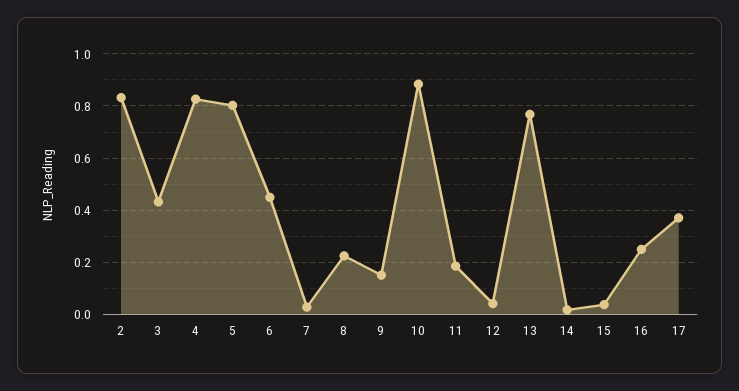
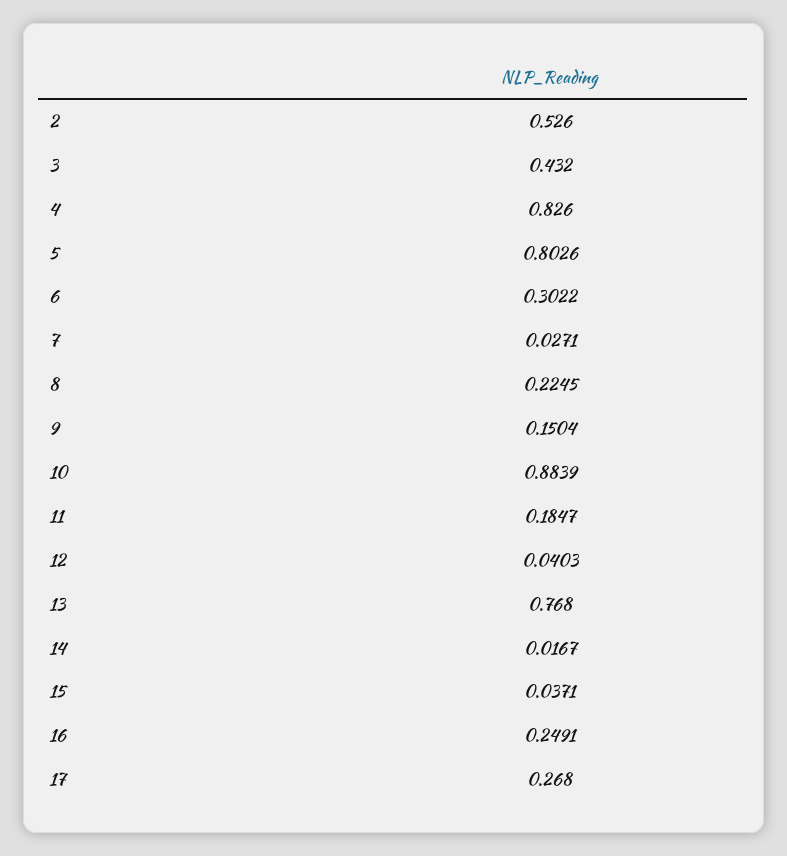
2: 0.825 -> 0.526
6: 0.45 -> 0.3022
17: 0.375 -> 0.268

